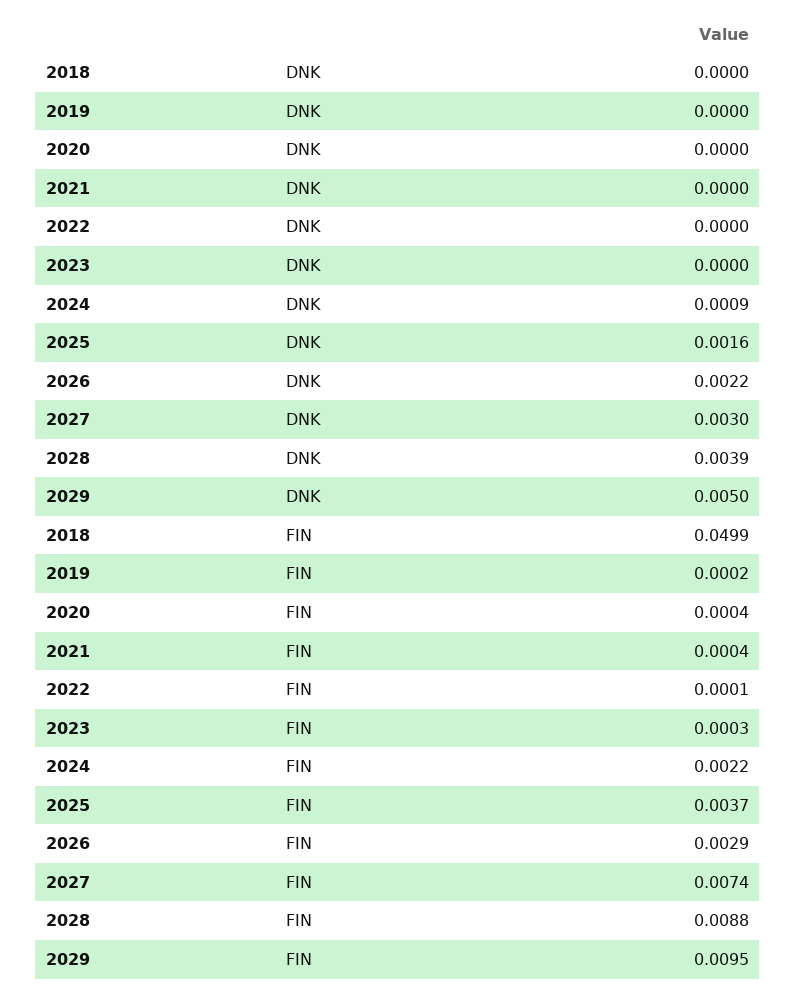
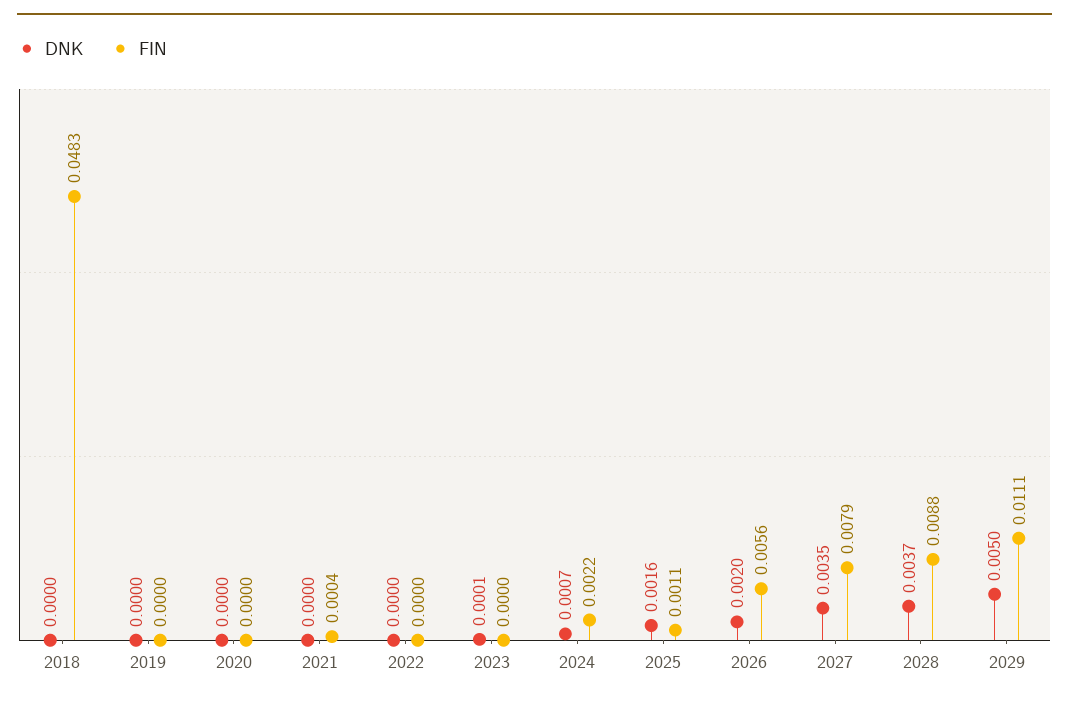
DNK, 2023: 0 -> 0.0001
DNK, 2024: 0.0009 -> 0.0007
DNK, 2026: 0.0022 -> 0.002
DNK, 2027: 0.003 -> 0.0035
DNK, 2028: 0.0039 -> 0.0037
FIN, 2018: 0.0499 -> 0.0483
FIN, 2019: 0.0002 -> 0
FIN, 2020: 0.0004 -> 0
FIN, 2022: 0.0001 -> 0
FIN, 2023: 0.0003 -> 0
FIN, 2025: 0.0037 -> 0.0011
FIN, 2026: 0.0029 -> 0.0056
FIN, 2027: 0.0074 -> 0.0079
FIN, 2029: 0.0095 -> 0.0111

